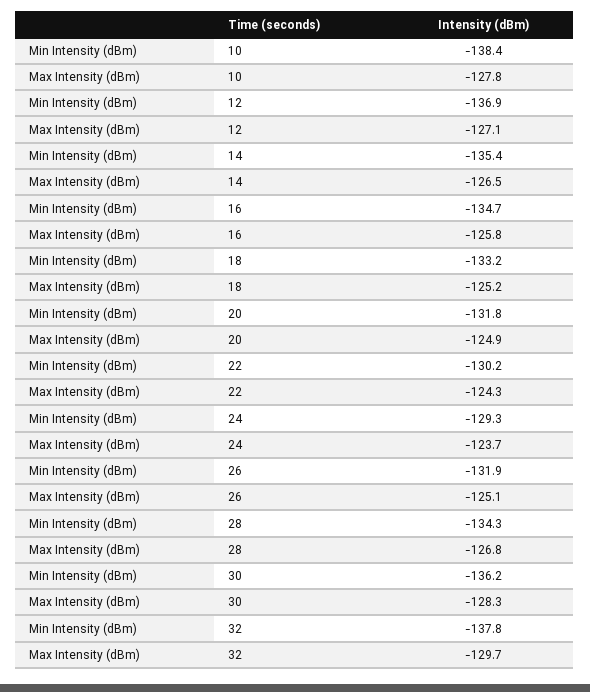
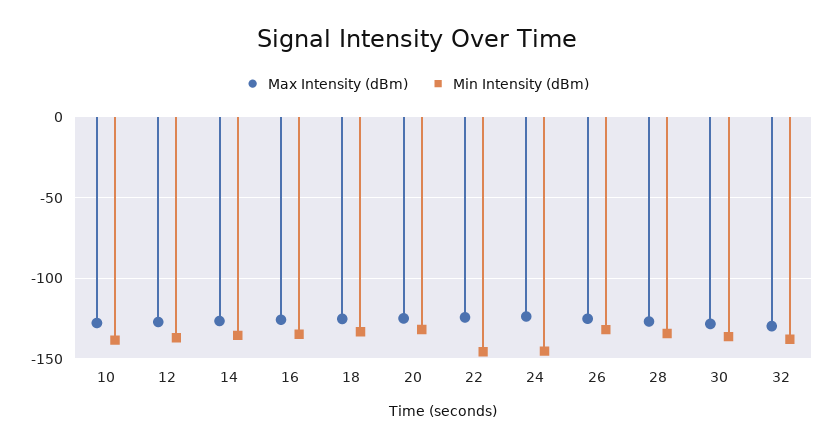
Min Intensity (dBm), 22: -130.2 -> -145
Min Intensity (dBm), 24: -129.3 -> -145

